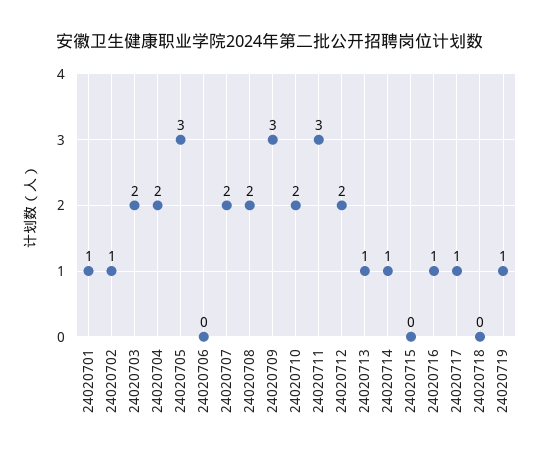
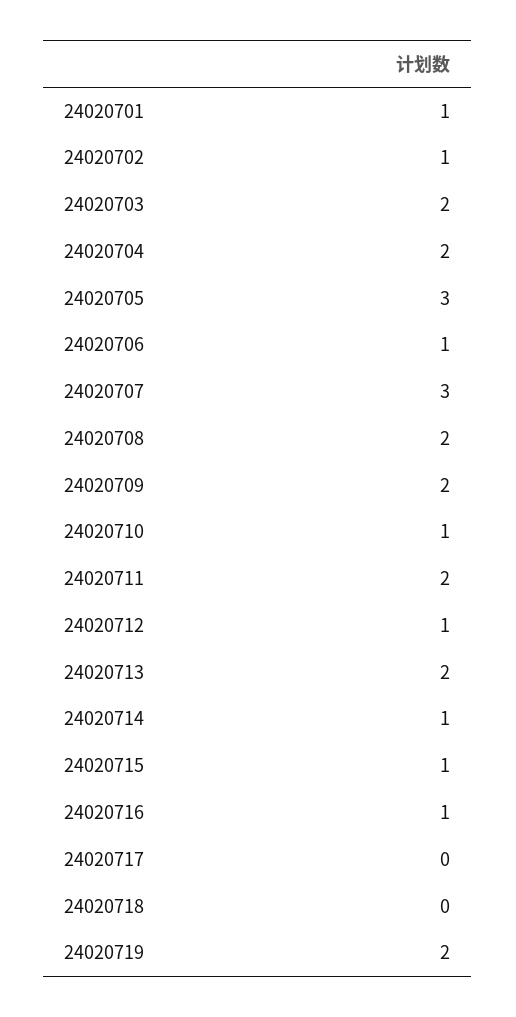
24020706: 0 -> 1
24020707: 2 -> 3
24020709: 3 -> 2
24020710: 2 -> 1
24020711: 3 -> 2
24020712: 2 -> 1
24020713: 1 -> 2
24020715: 0 -> 1
24020717: 1 -> 0
24020719: 1 -> 2

